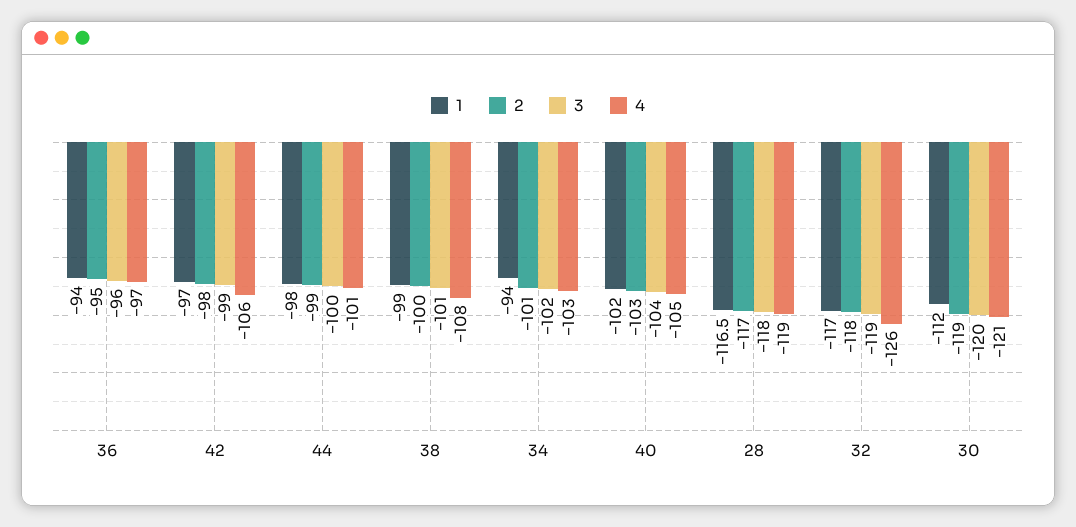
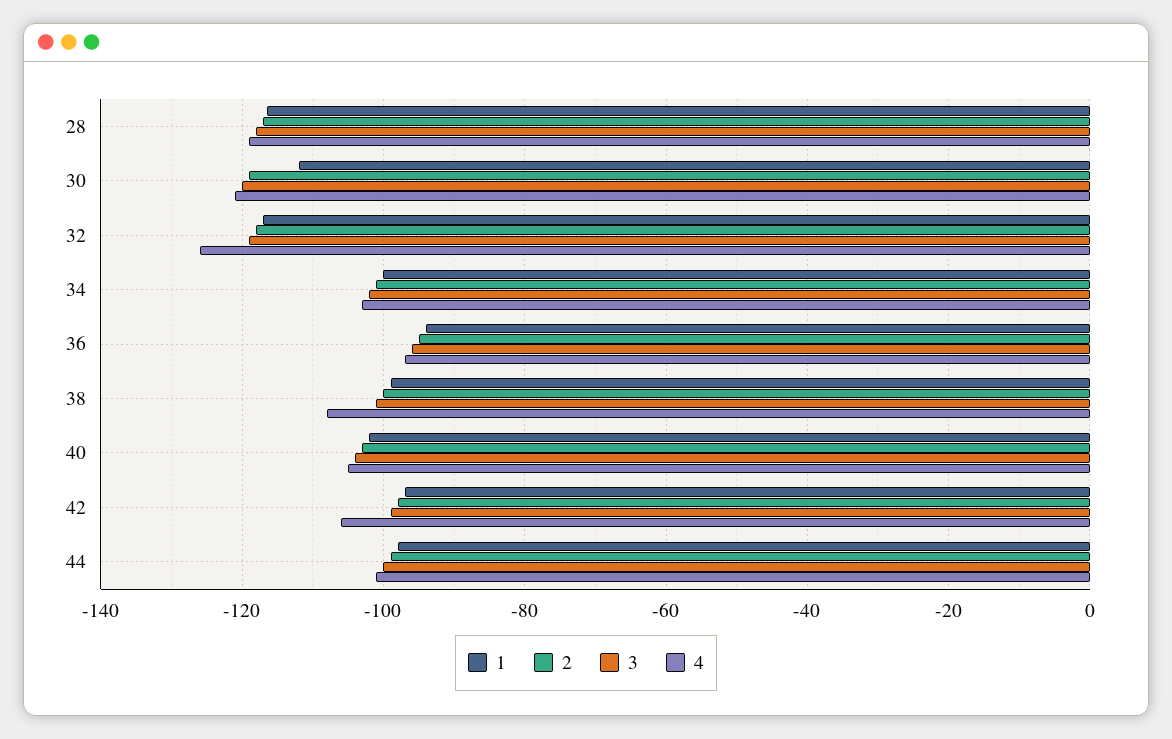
1, 34: -94 -> -100

